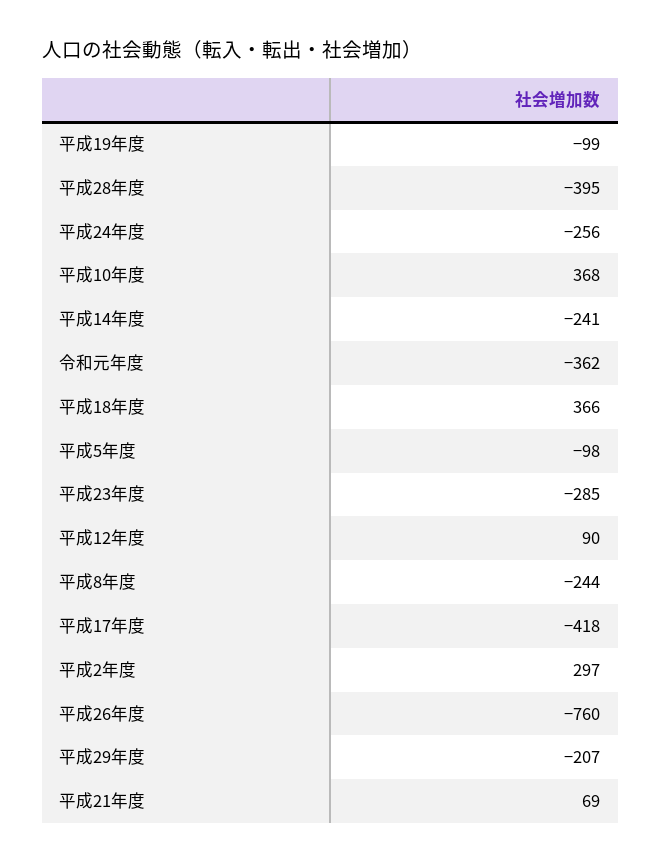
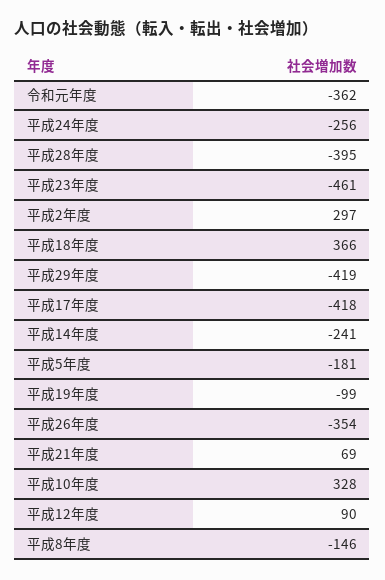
平成10年度: 368 -> 328
平成5年度: -98 -> -181
平成23年度: -285 -> -461
平成8年度: -244 -> -146
平成26年度: -760 -> -354
平成29年度: -207 -> -419

